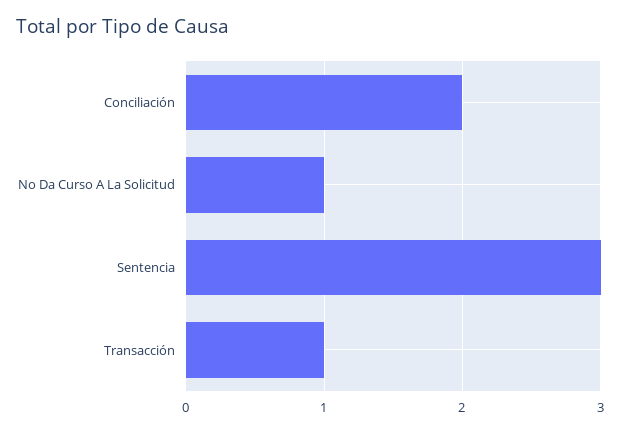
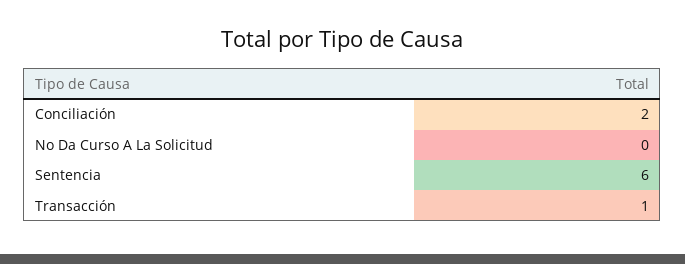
No Da Curso A La Solicitud: 1 -> 0
Sentencia: 3 -> 6

